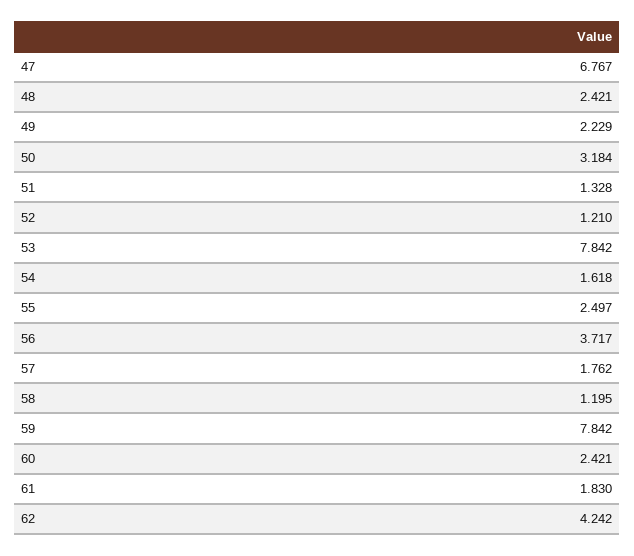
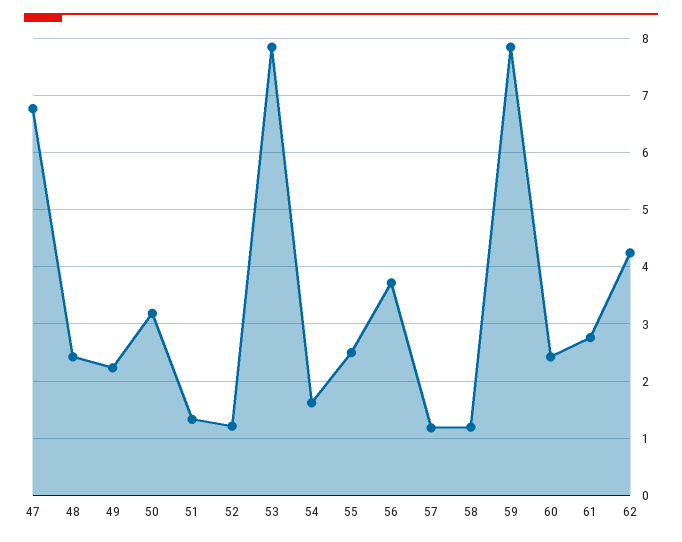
57: 1.762 -> 1.2
61: 1.83 -> 2.8

